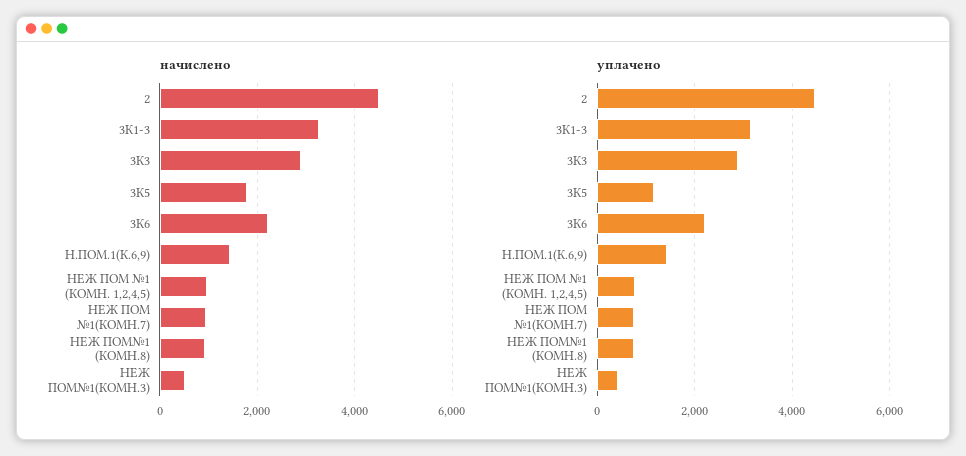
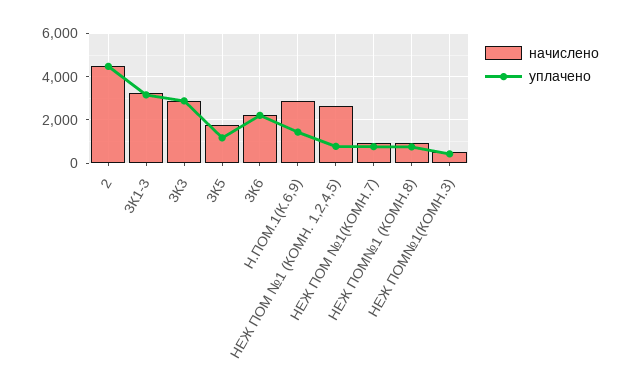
начислено, Н.ПОМ.1(К.6,9): 1400 -> 3000
начислено, НЕЖ ПОМ №1 (КОМН. 1,2,4,5): 1000 -> 2500

